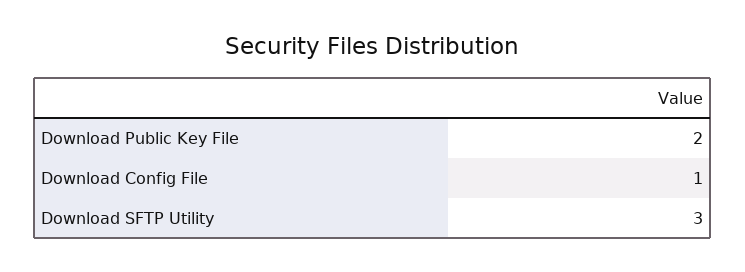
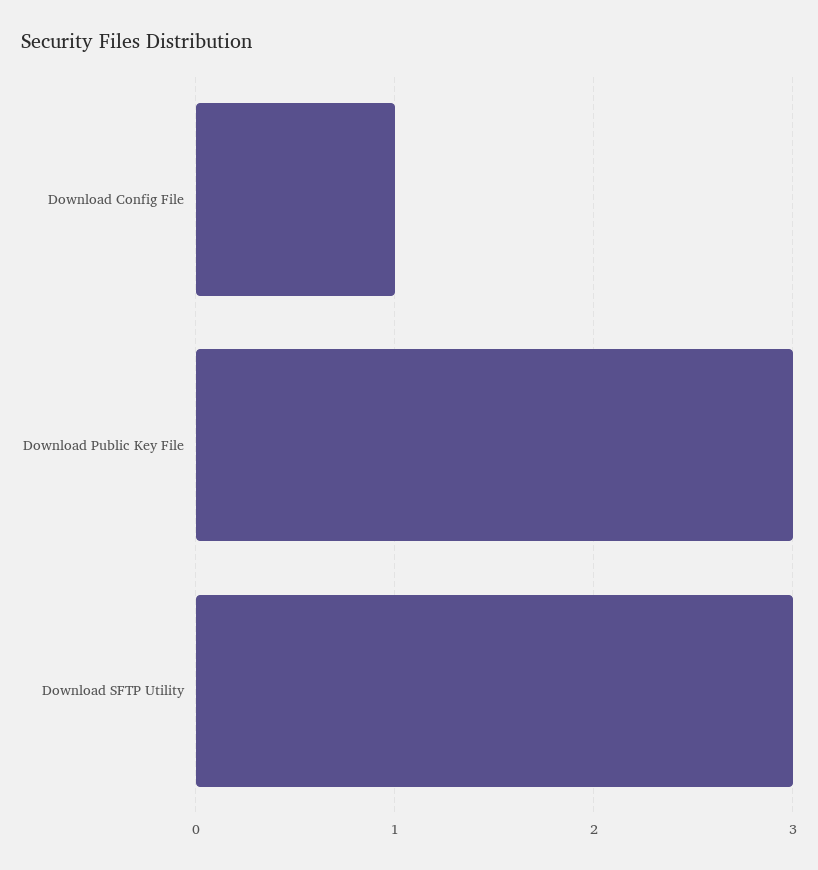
Download Public Key File: 2 -> 3

